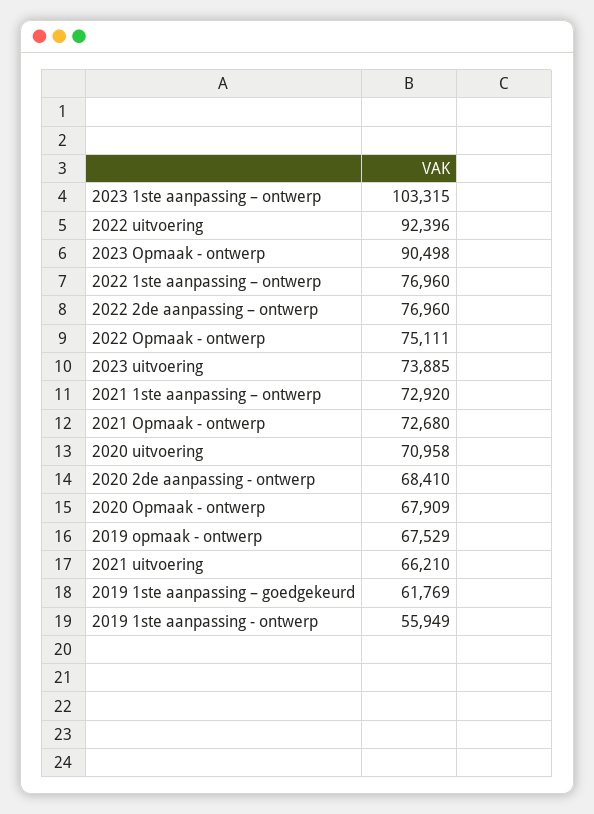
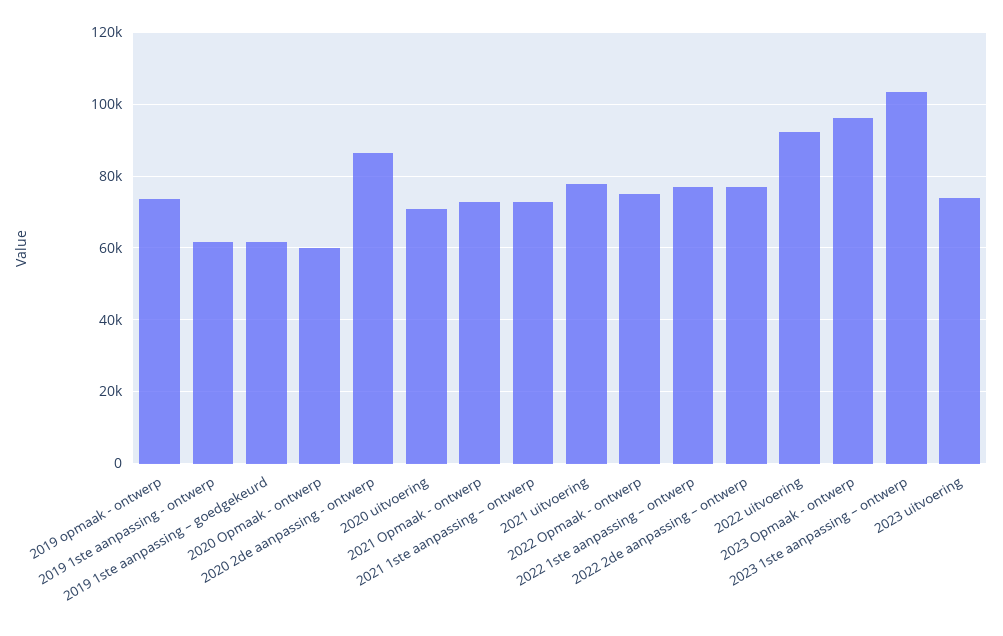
2023 Opmaak - ontwerp: 90498 -> 96000
2020 2de aanpassing - ontwerp: 68410 -> 86000
2020 Opmaak - ontwerp: 67909 -> 60000
2019 opmaak - ontwerp: 67529 -> 74000
2021 uitvoering: 66210 -> 78000
2019 1ste aanpassing - ontwerp: 55949 -> 62000

